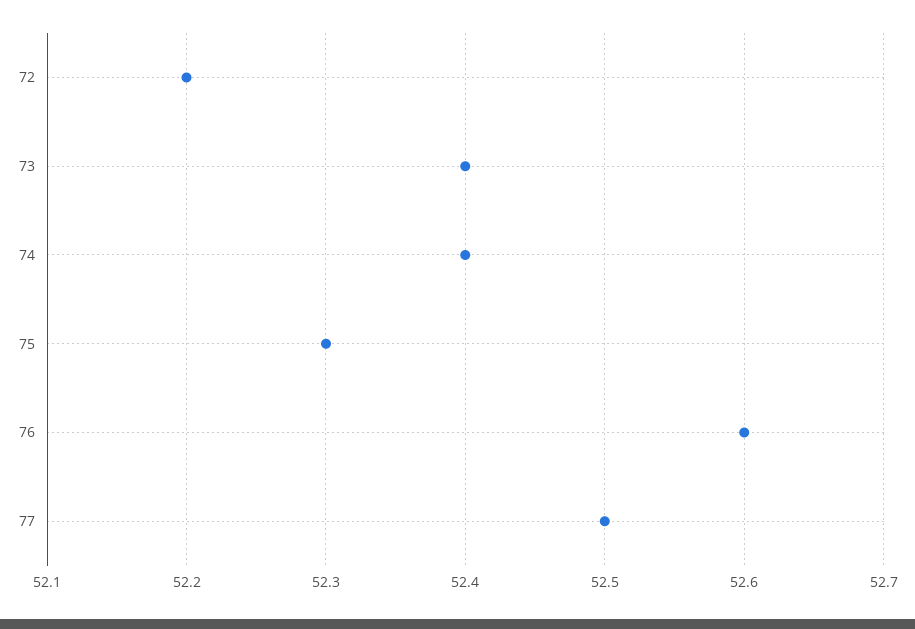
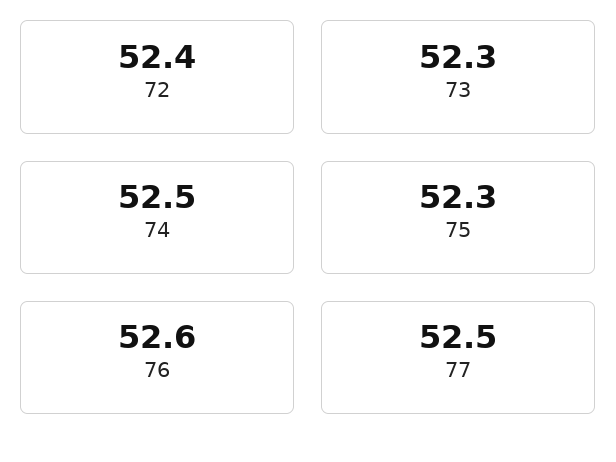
72: 52.2 -> 52.4
73: 52.4 -> 52.3
74: 52.4 -> 52.5

